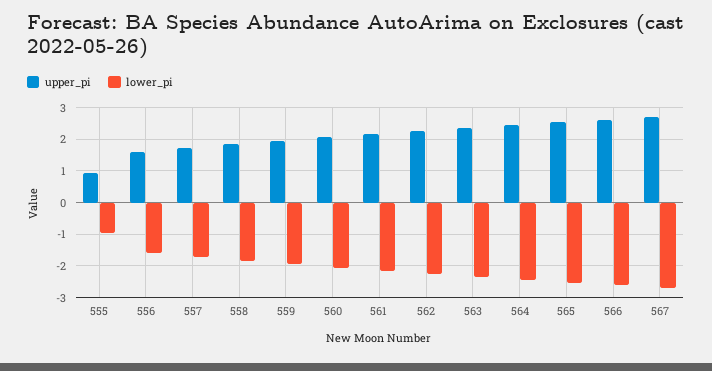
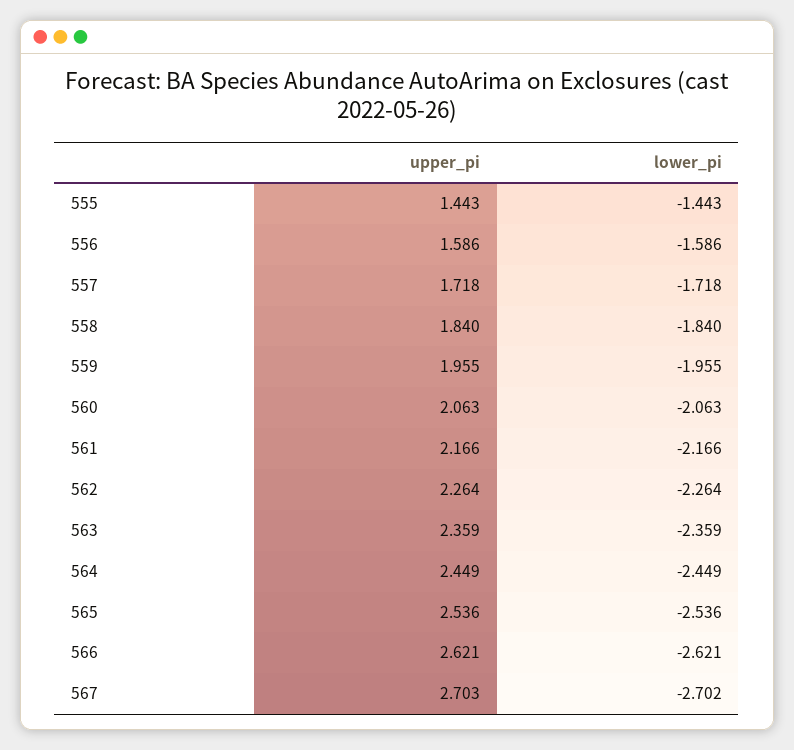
upper_pi, 555: 1 -> 1.443
lower_pi, 555: -1 -> -1.443

